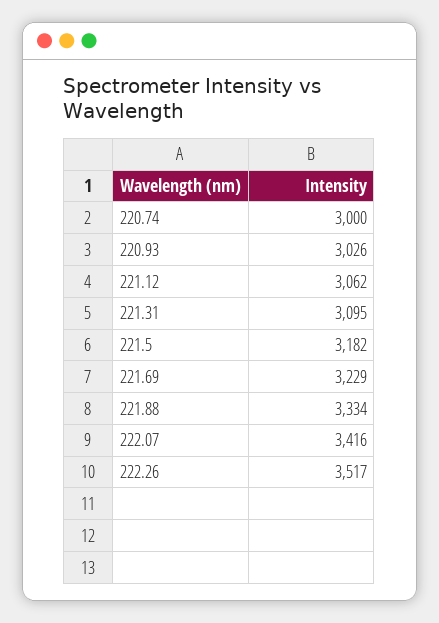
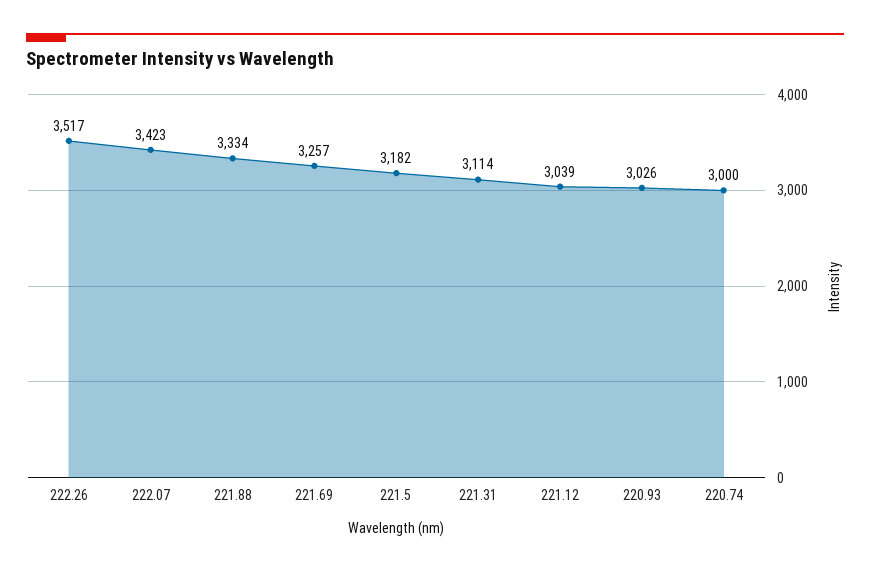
221.12: 3062 -> 3039
221.31: 3095 -> 3114
221.69: 3229 -> 3257
222.07: 3416 -> 3423

